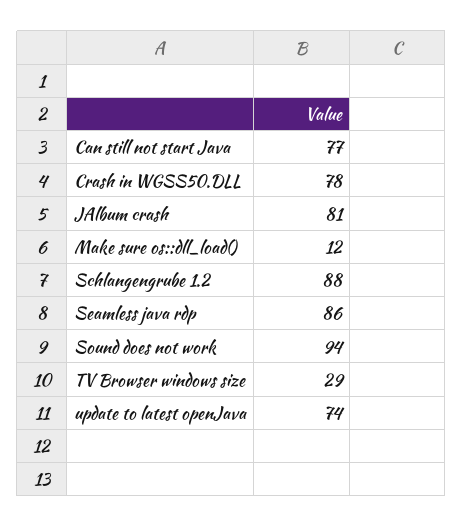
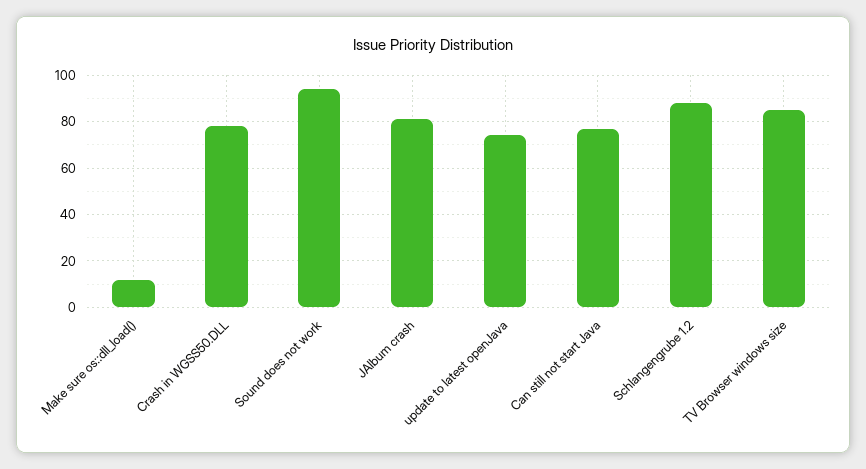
Seamless java rdp: 86 -> none
TV Browser windows size: 29 -> 85

